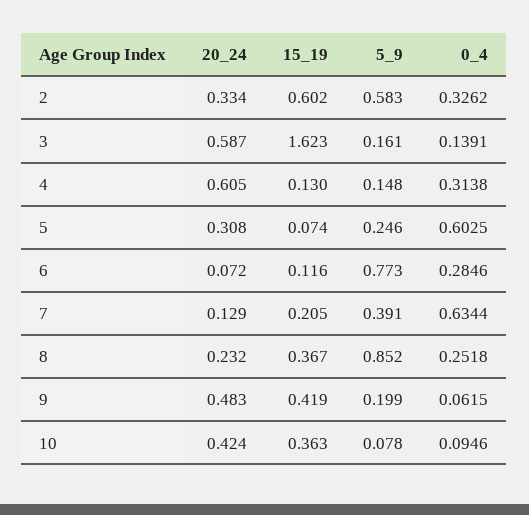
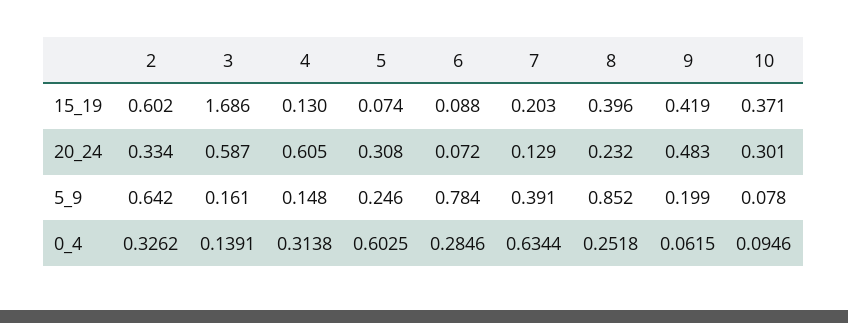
5_9, 2: 0.583 -> 0.642
15_19, 3: 1.623 -> 1.686
15_19, 6: 0.116 -> 0.088
5_9, 6: 0.773 -> 0.784
15_19, 7: 0.205 -> 0.203
15_19, 8: 0.367 -> 0.396
20_24, 10: 0.424 -> 0.301
15_19, 10: 0.363 -> 0.371

